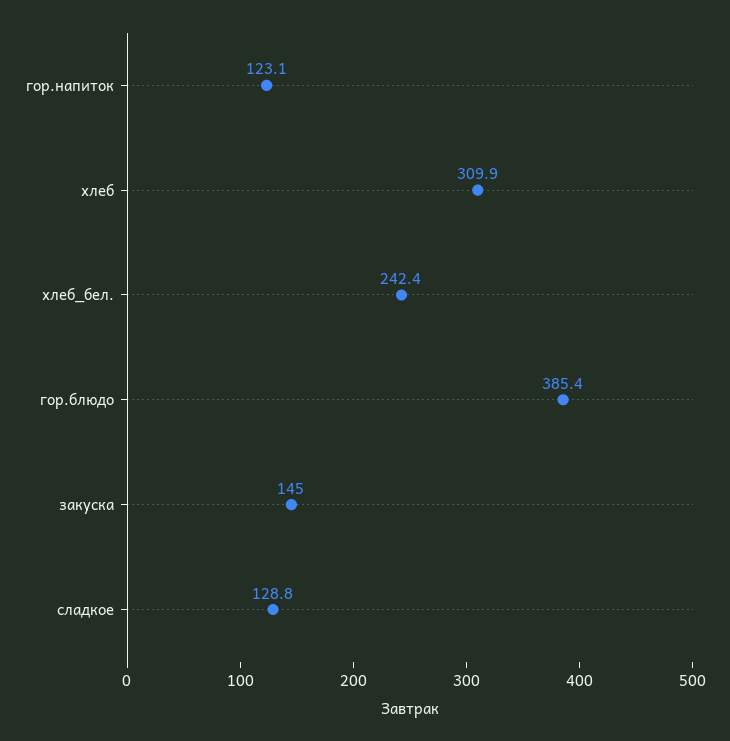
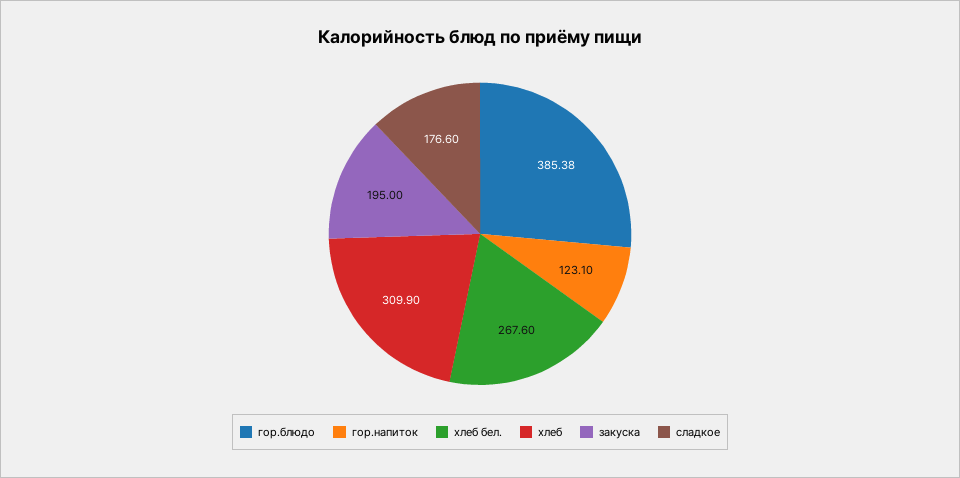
хлеб_бел.: 242.4 -> 267.6
закуска: 145 -> 195
сладкое: 128.8 -> 176.6

